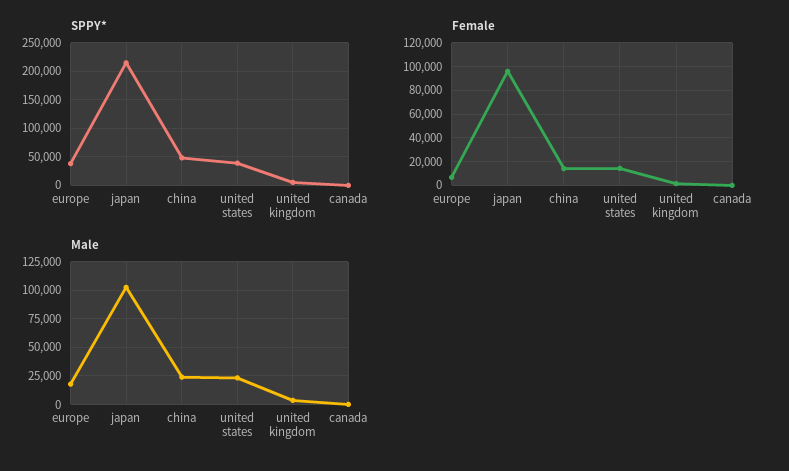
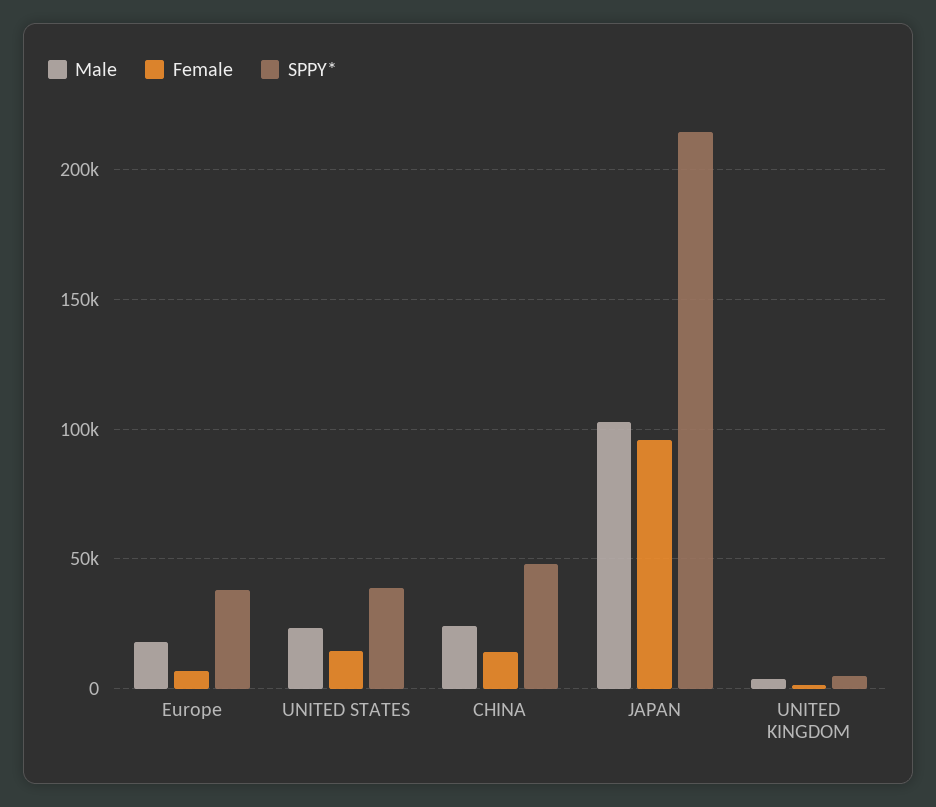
SPPY*, canada: 0 -> none
Female, canada: 0 -> none
Male, canada: 0 -> none

